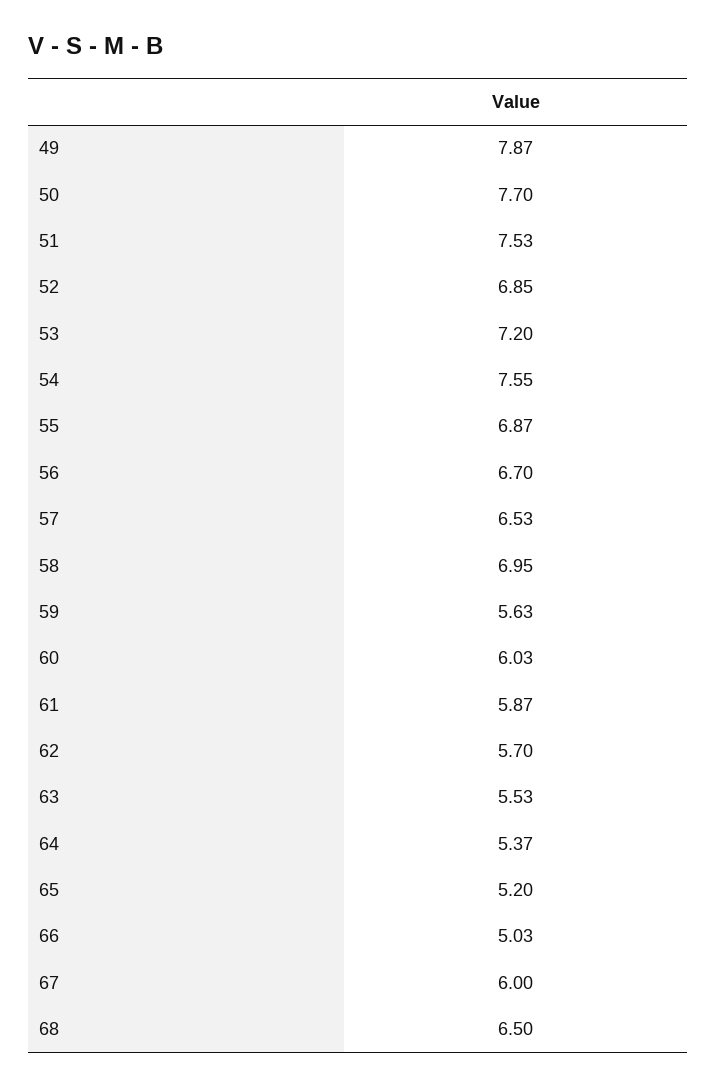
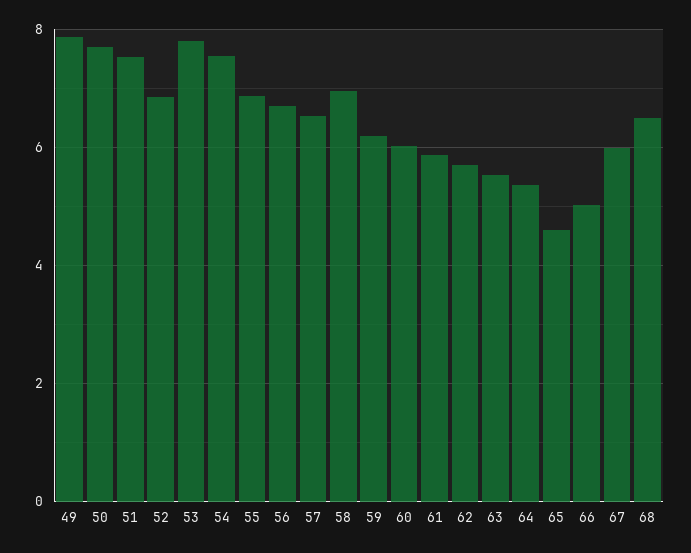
53: 7.2 -> 7.8
59: 5.63 -> 6.2
65: 5.2 -> 4.6

